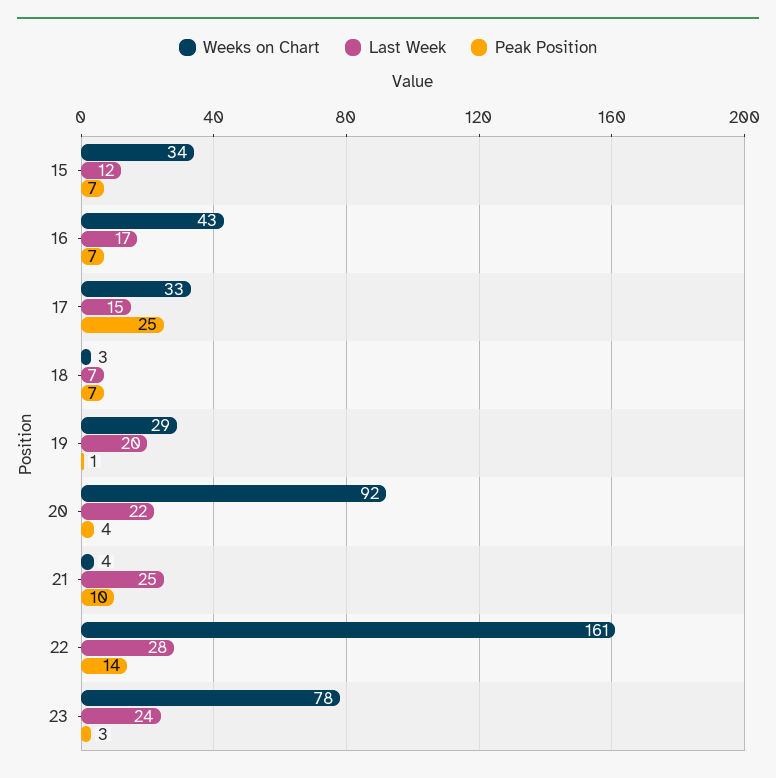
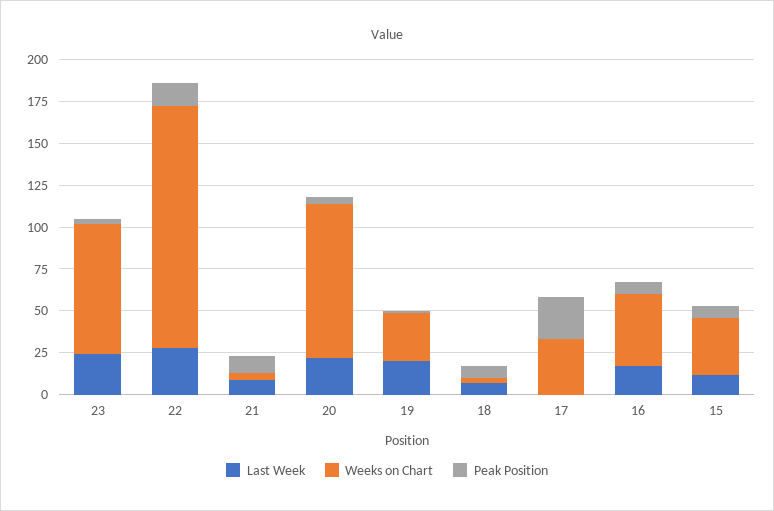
Last Week, 17: 15 -> 0
Last Week, 21: 25 -> 10
Weeks on Chart, 22: 161 -> 145

